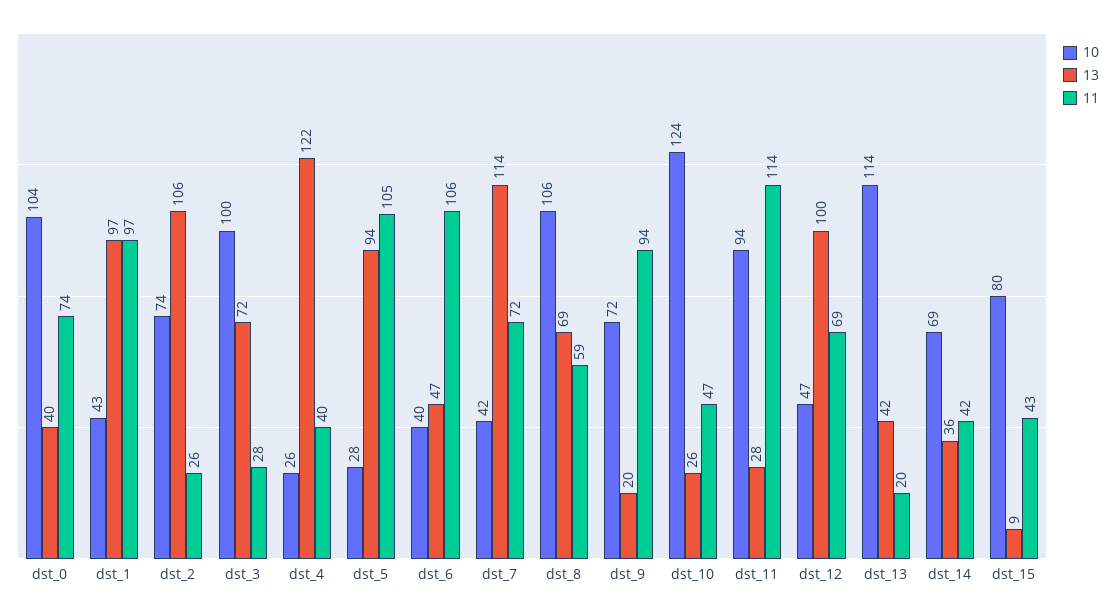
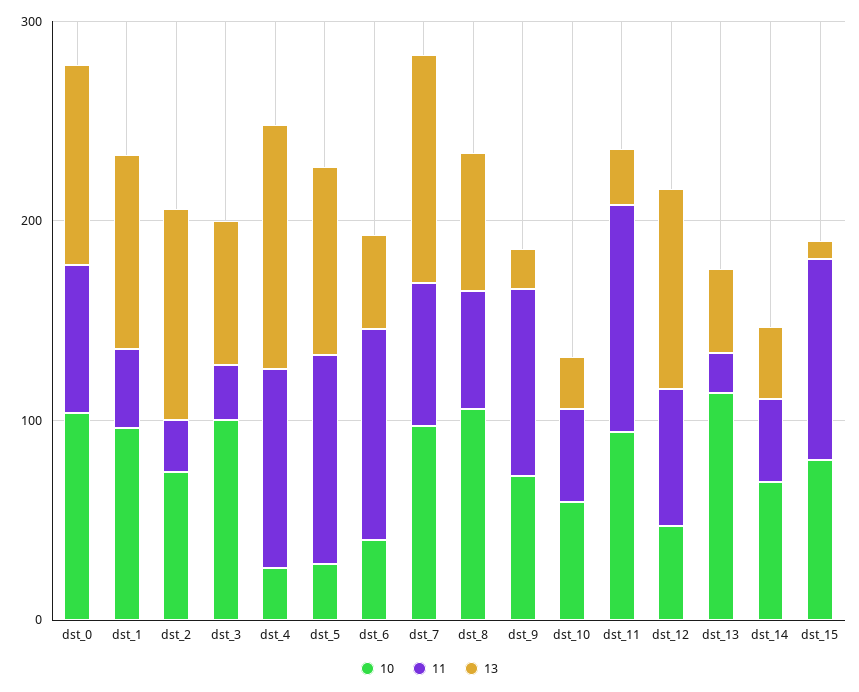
13, dst_0: 40 -> 100
10, dst_1: 43 -> 100
11, dst_1: 97 -> 40
11, dst_4: 40 -> 100
10, dst_7: 42 -> 100
10, dst_10: 124 -> 60
11, dst_15: 43 -> 100

